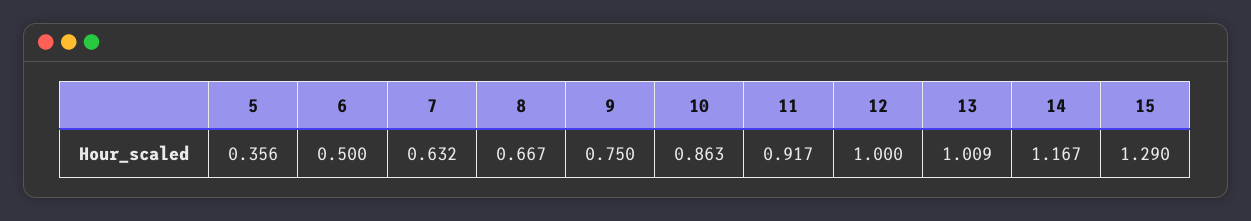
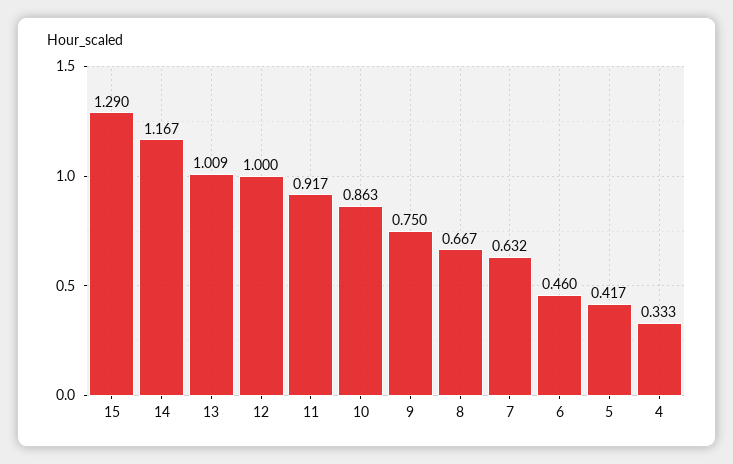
5: 0.356 -> 0.417
6: 0.5 -> 0.46
4: none -> 0.333

